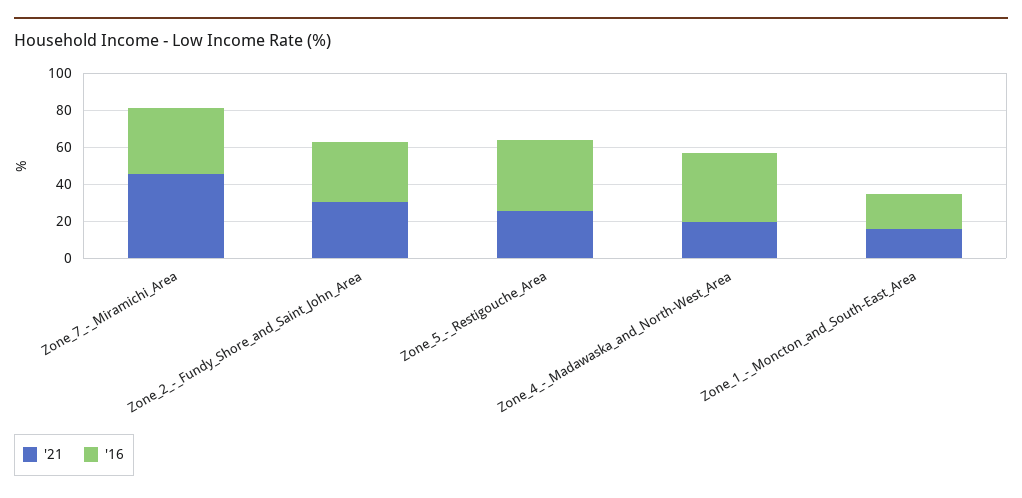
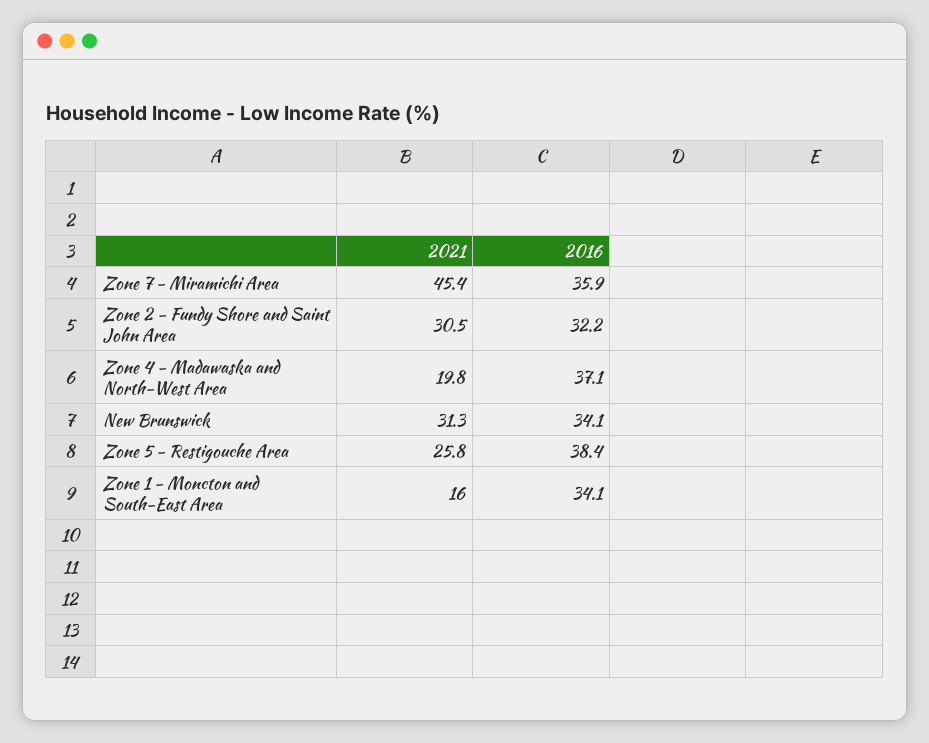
'16, Zone_1_-_Moncton_and_South-East_Area: 20 -> 34.1
'21, New Brunswick: none -> 31.3
'16, New Brunswick: none -> 34.1

